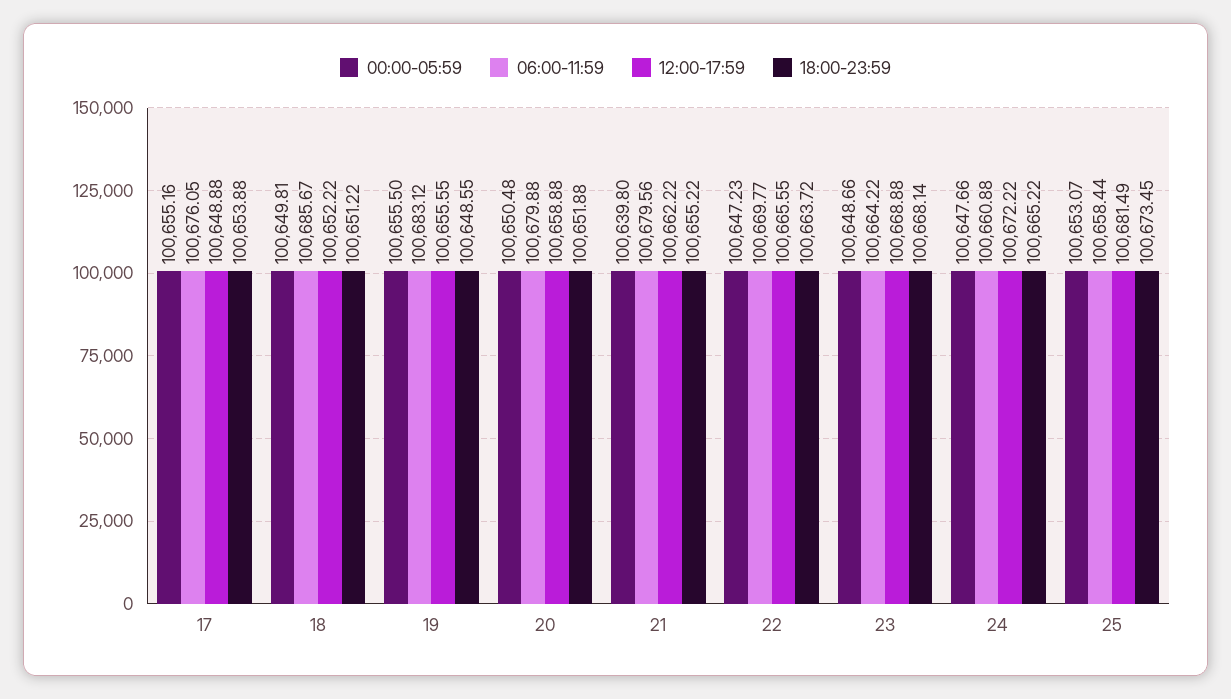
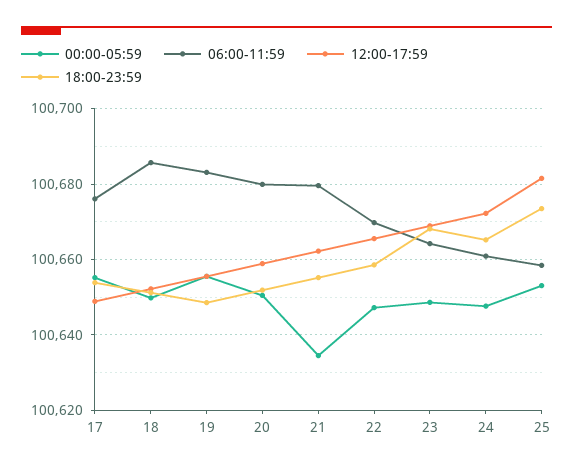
00:00-05:59, 21: 100639.8 -> 100634
18:00-23:59, 22: 100663.72 -> 100658

